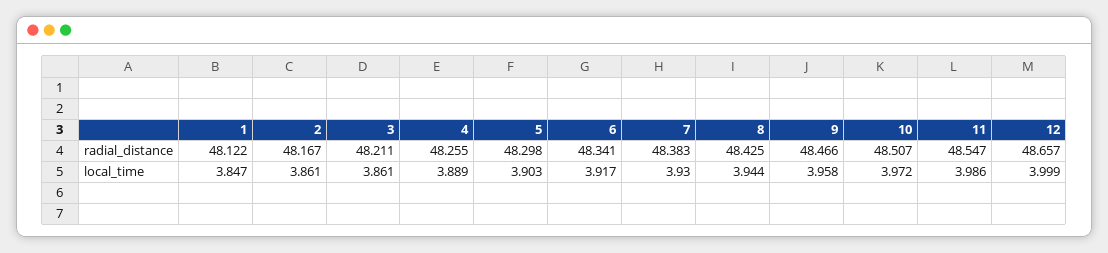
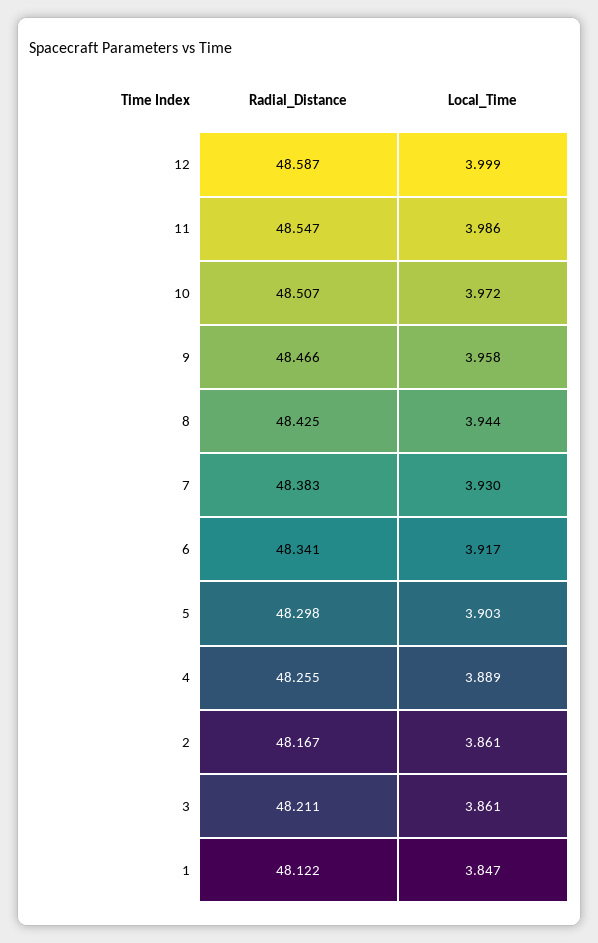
12, radial_distance: 48.657 -> 48.587

